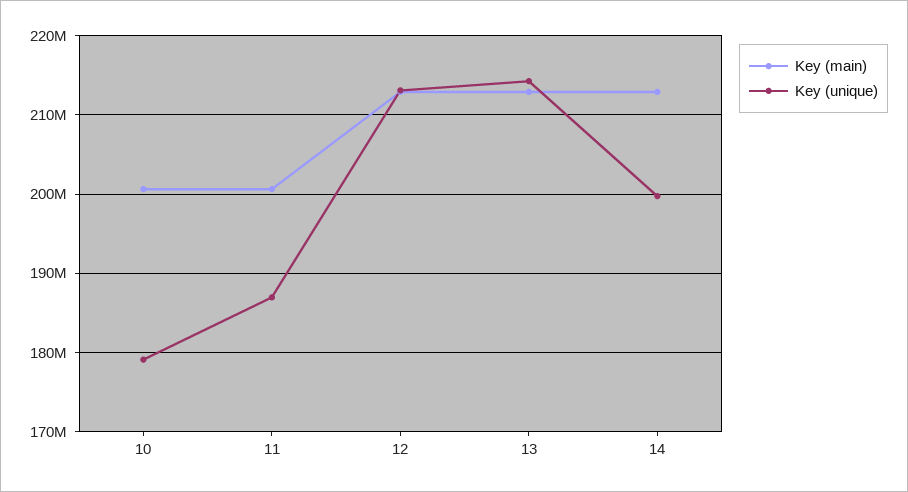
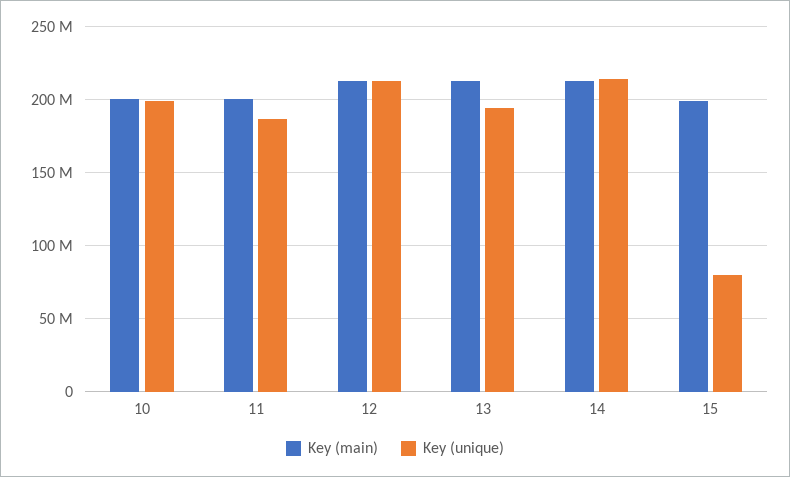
Key (unique), 10: 179000000 -> 200000000
Key (unique), 13: 214000000 -> 195000000
Key (unique), 14: 200000000 -> 215000000
Key (main), 15: none -> 200000000
Key (unique), 15: none -> 80000000

